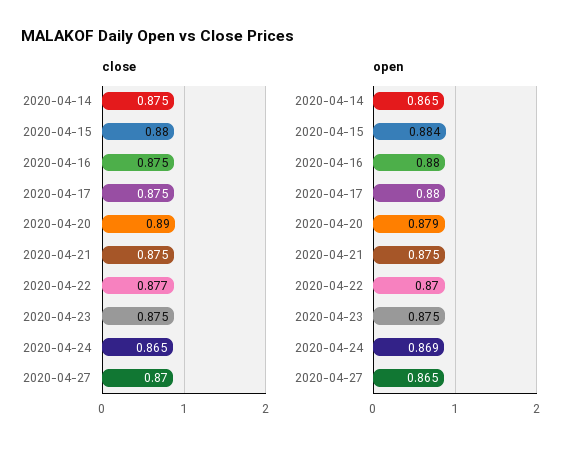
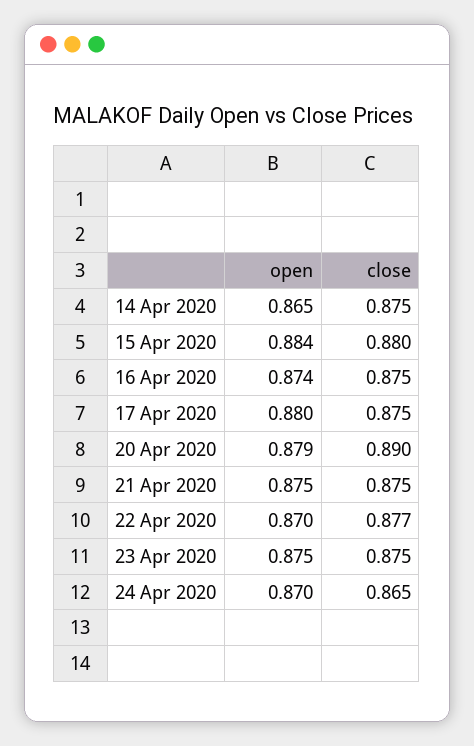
close, 2020-04-27: 0.87 -> none
open, 2020-04-16: 0.88 -> 0.874
open, 2020-04-24: 0.869 -> 0.87
open, 2020-04-27: 0.865 -> none

